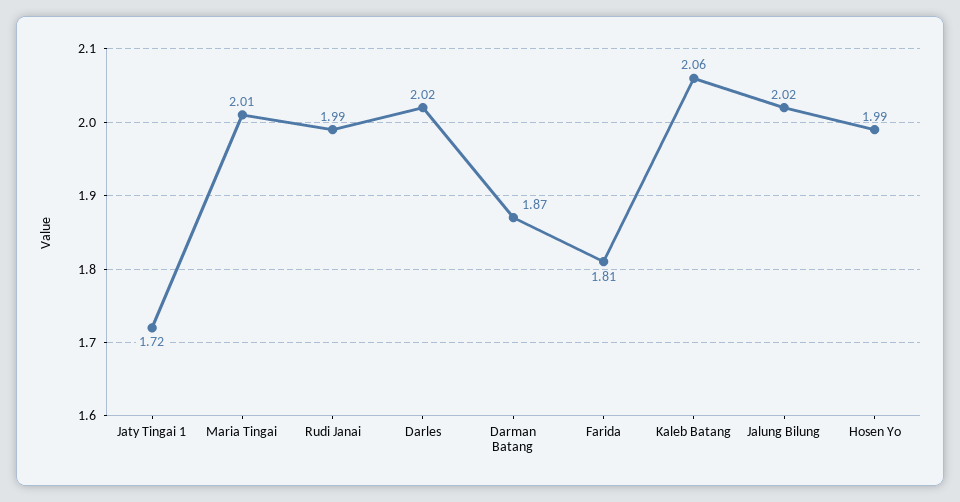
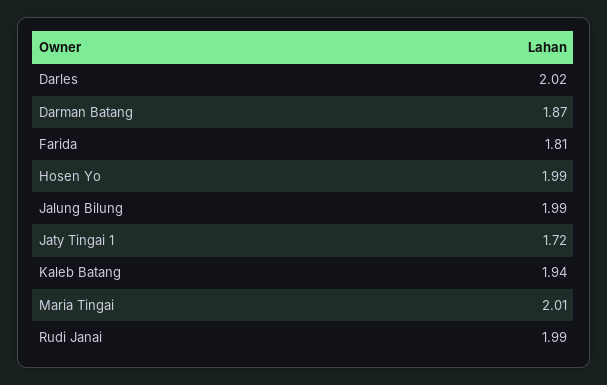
Kaleb Batang: 2.06 -> 1.94
Jalung Bilung: 2.02 -> 1.99

